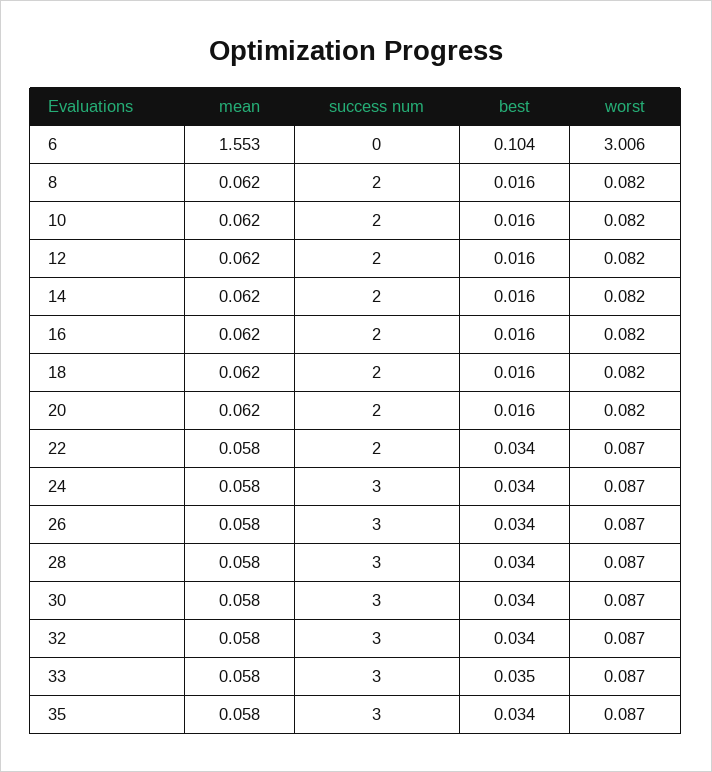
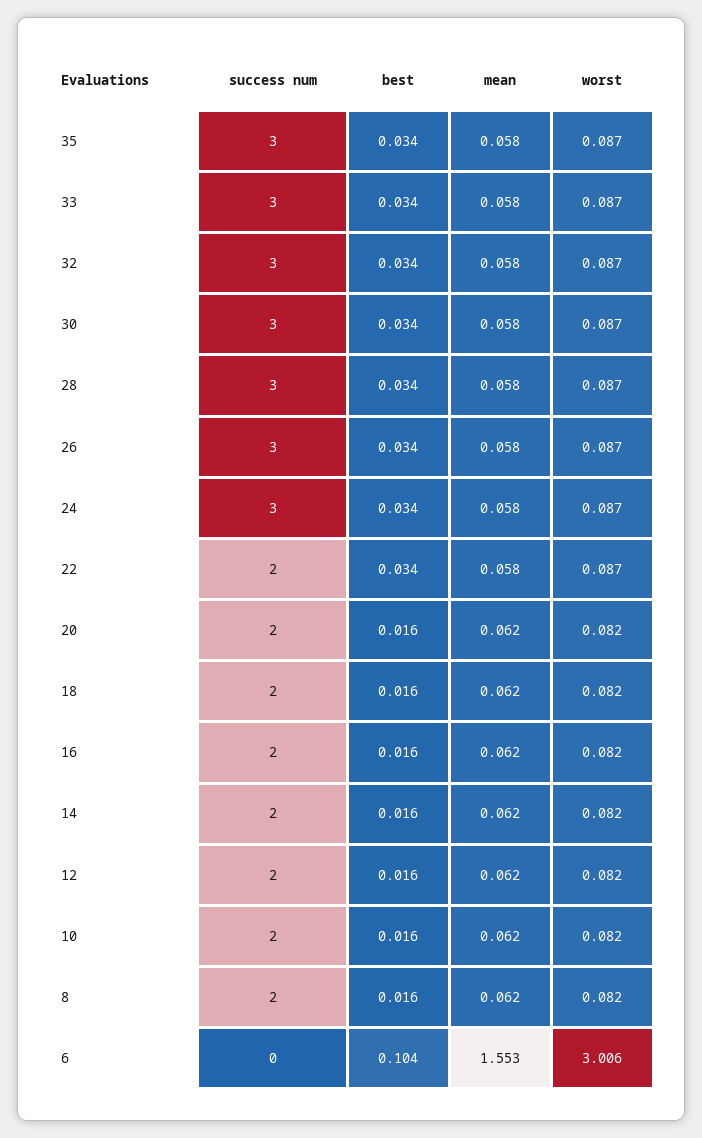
best, 33: 0.035 -> 0.034

